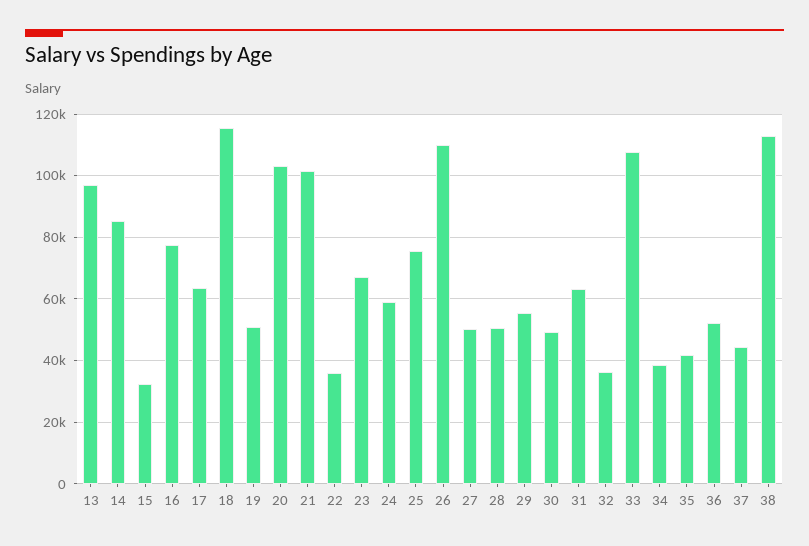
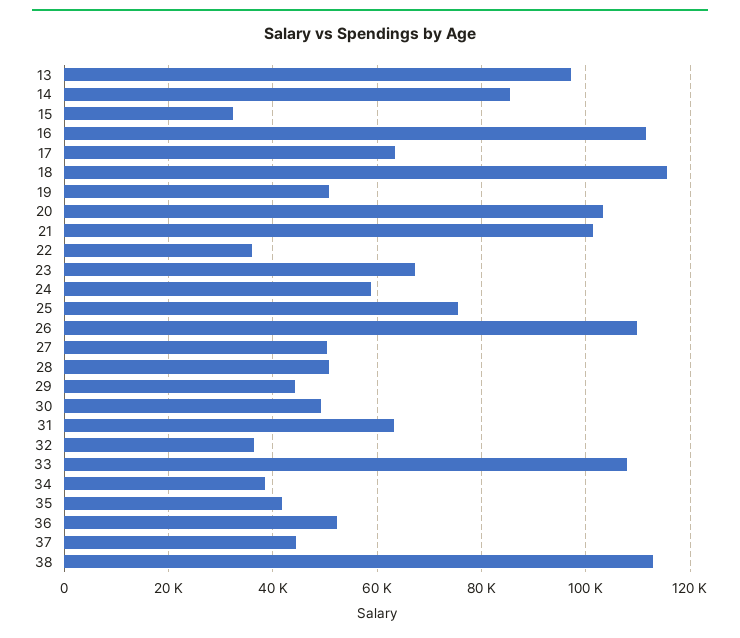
16: 78000 -> 112000
29: 56000 -> 44000

